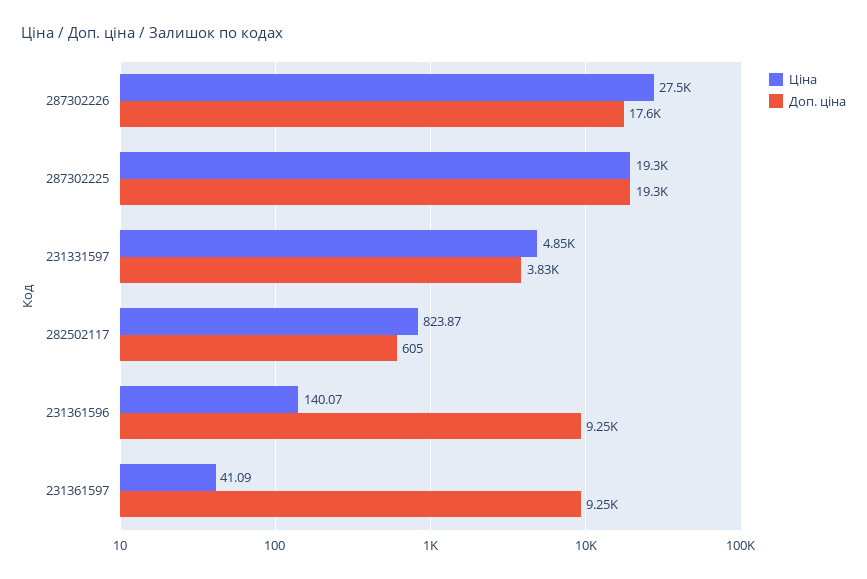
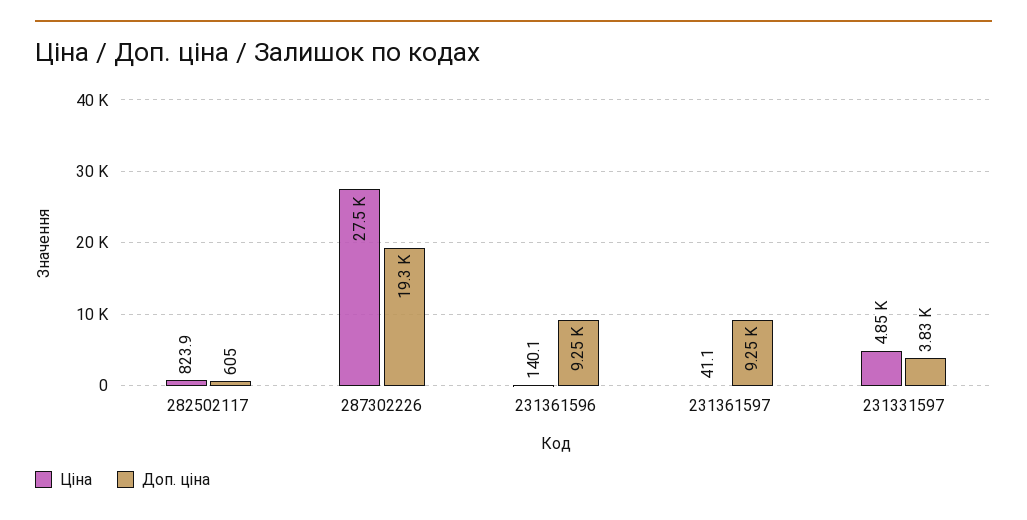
Доп. ціна, 287302226: 17600 -> 19300
Ціна, 287302225: 19300 -> none
Доп. ціна, 287302225: 19300 -> none

